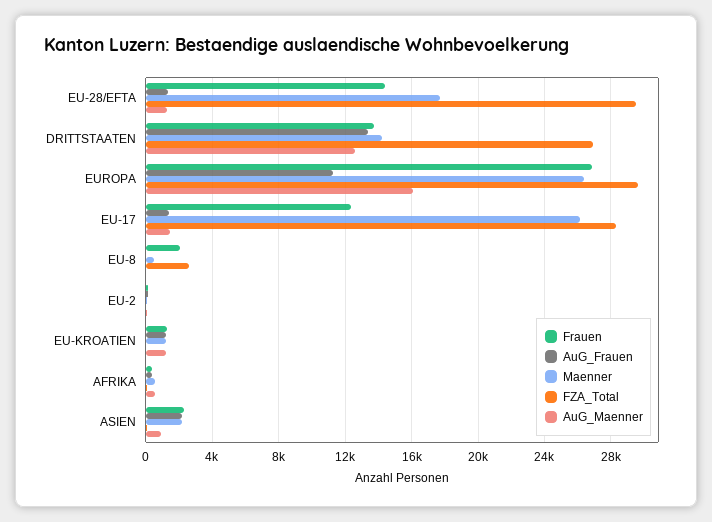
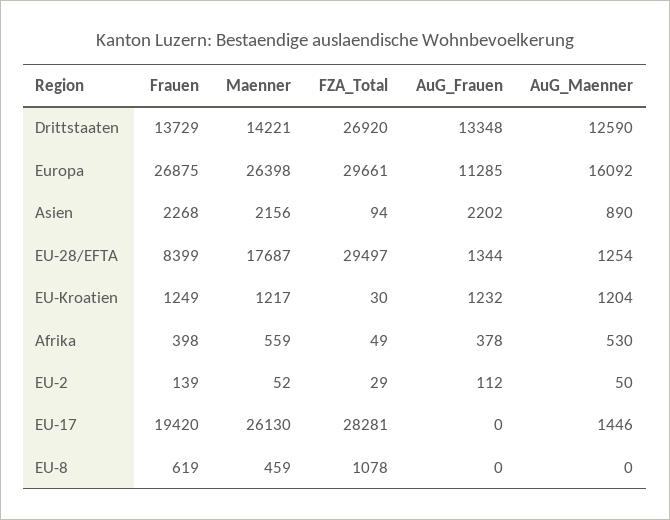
Frauen, EU-28/EFTA: 14500 -> 8399
Frauen, EU-17: 12500 -> 19420
AuG_Frauen, EU-17: 1500 -> 0
Frauen, EU-8: 2000 -> 619
FZA_Total, EU-8: 2500 -> 1078

